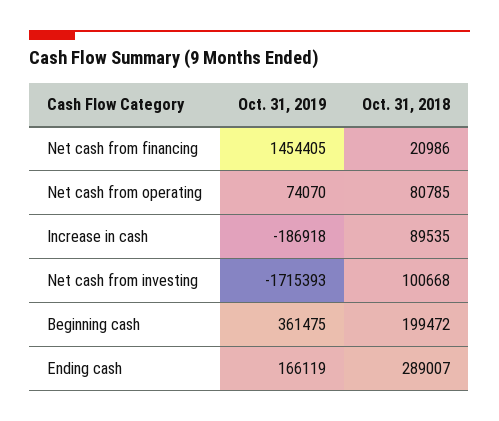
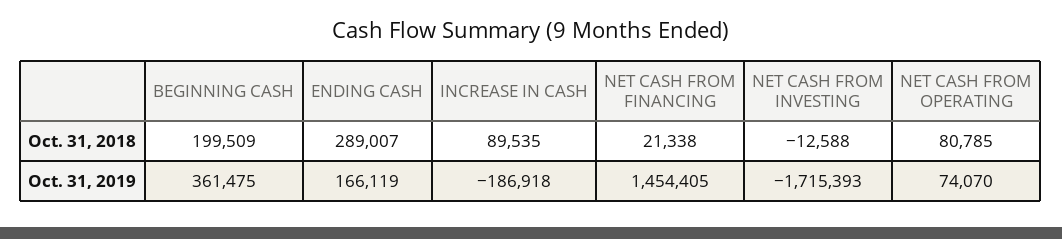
Oct. 31, 2018, Net cash from financing: 20986 -> 21338
Oct. 31, 2018, Net cash from investing: 100668 -> -12588
Oct. 31, 2018, Beginning cash: 199472 -> 199509

